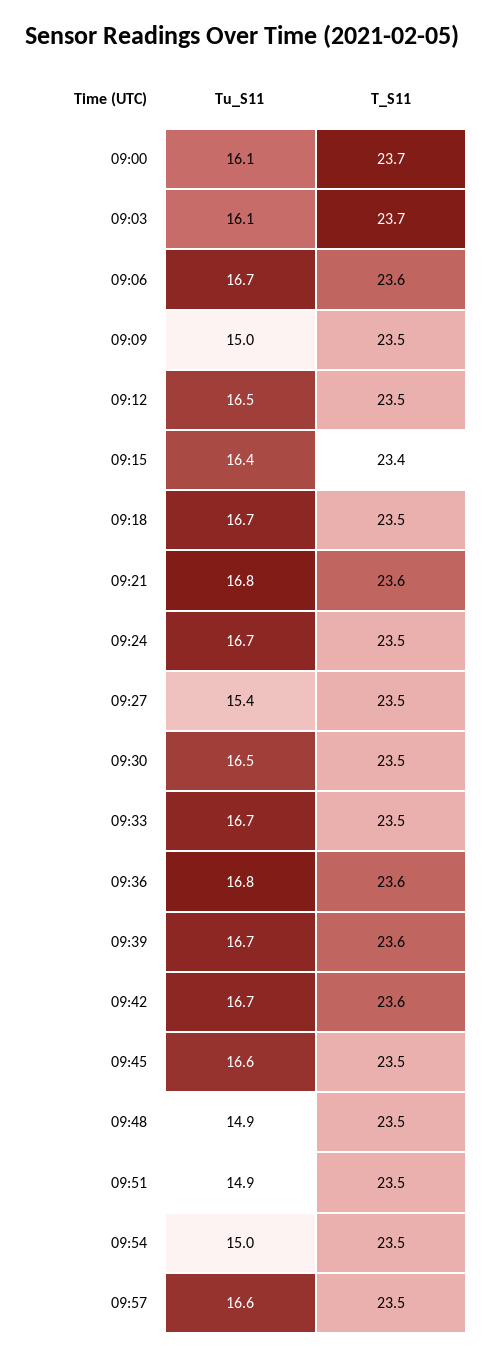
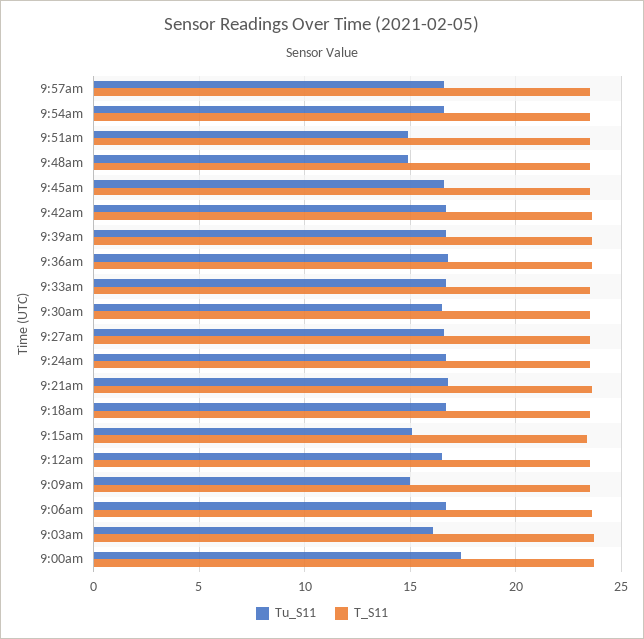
Tu_S11, 09:00: 16.1 -> 17.5
Tu_S11, 09:15: 16.4 -> 15
Tu_S11, 09:27: 15.4 -> 16.5
Tu_S11, 09:54: 15 -> 16.5

